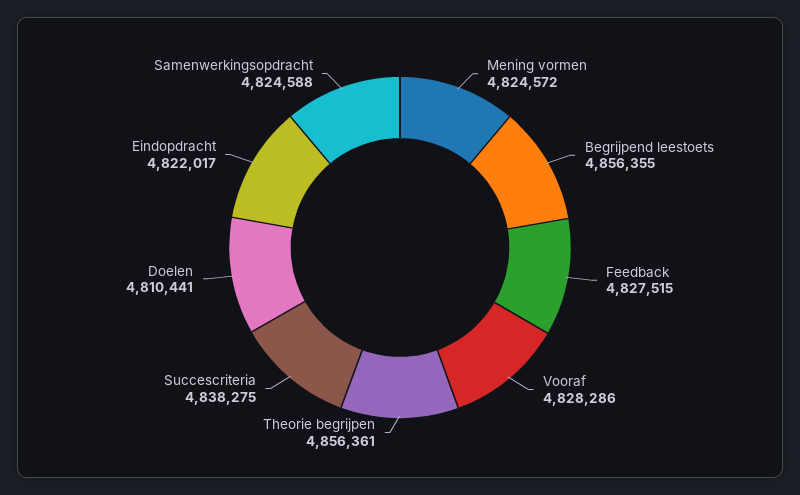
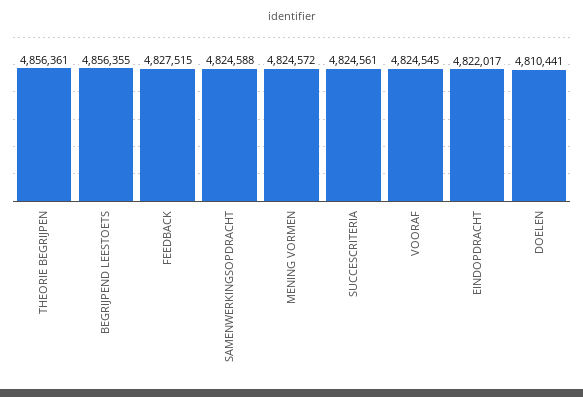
Vooraf: 4828286 -> 4824545
Succescriteria: 4838275 -> 4824561

